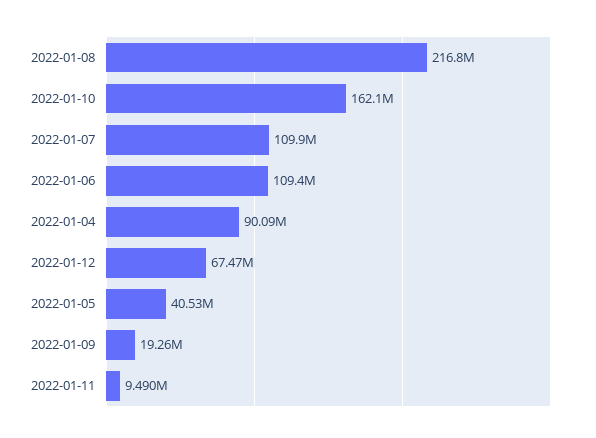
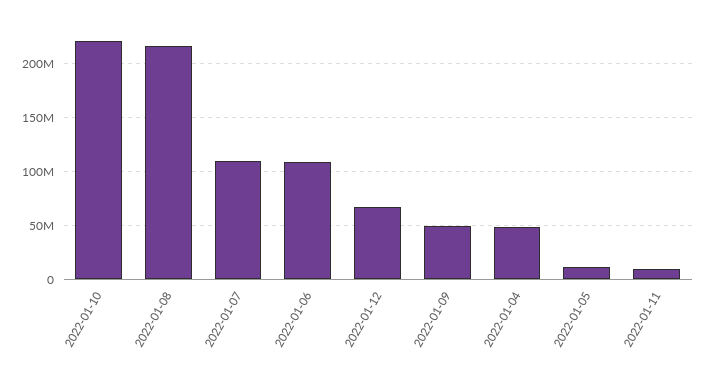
2022-01-10: 162100000 -> 220000000
2022-01-04: 90090000 -> 50000000
2022-01-05: 40530000 -> 10000000
2022-01-09: 19260000 -> 50000000

